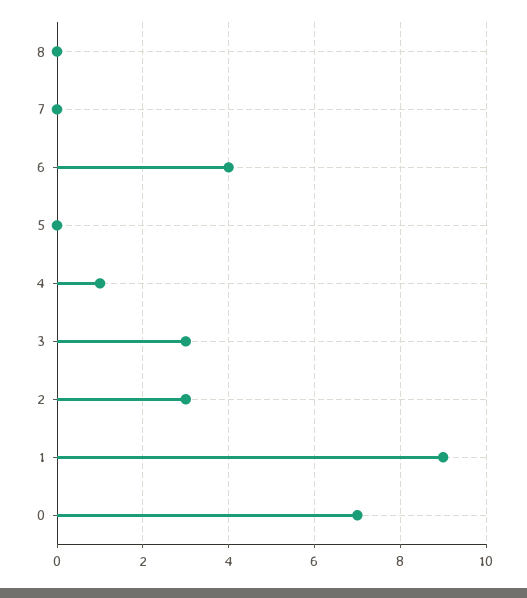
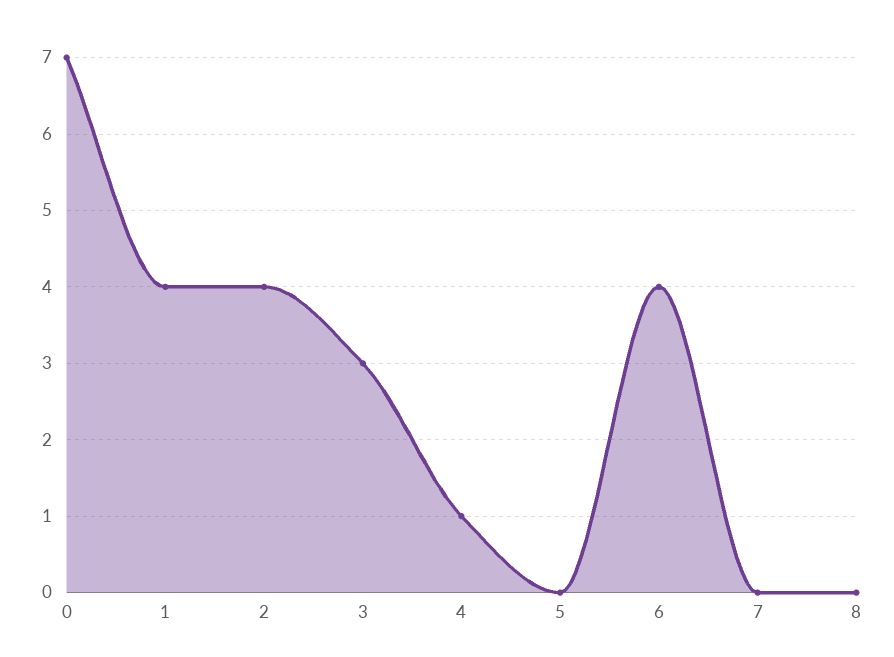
2: 3 -> 4
1: 9 -> 4

